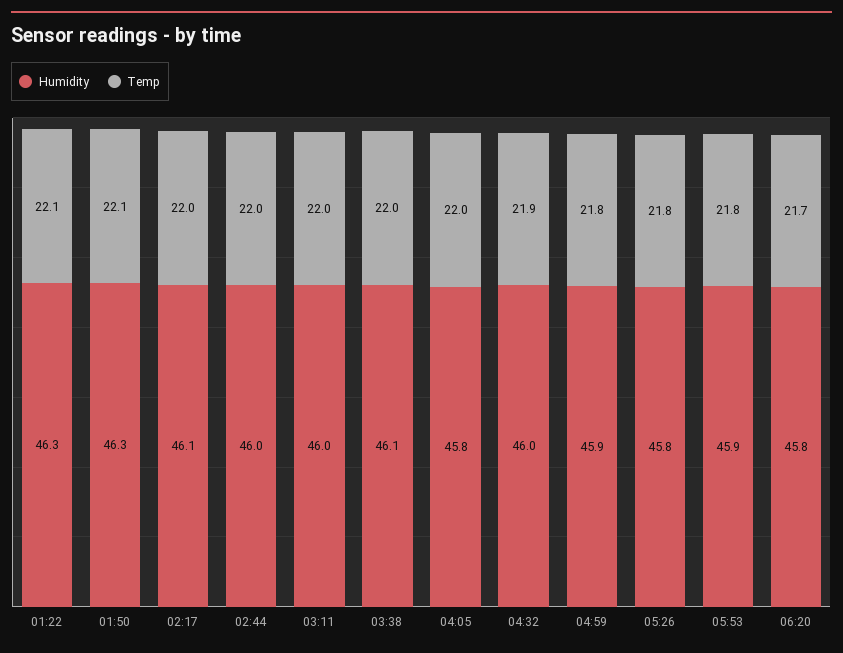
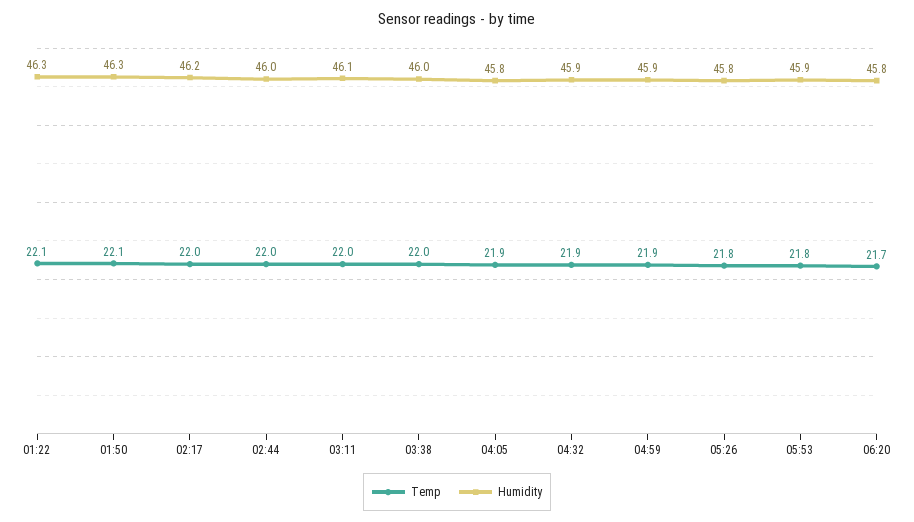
Humidity, 02:17: 46.1 -> 46.2
Humidity, 03:11: 46 -> 46.1
Humidity, 03:38: 46.1 -> 46
Temp, 04:05: 22 -> 21.9
Humidity, 04:32: 46 -> 45.9
Temp, 04:59: 21.8 -> 21.9

